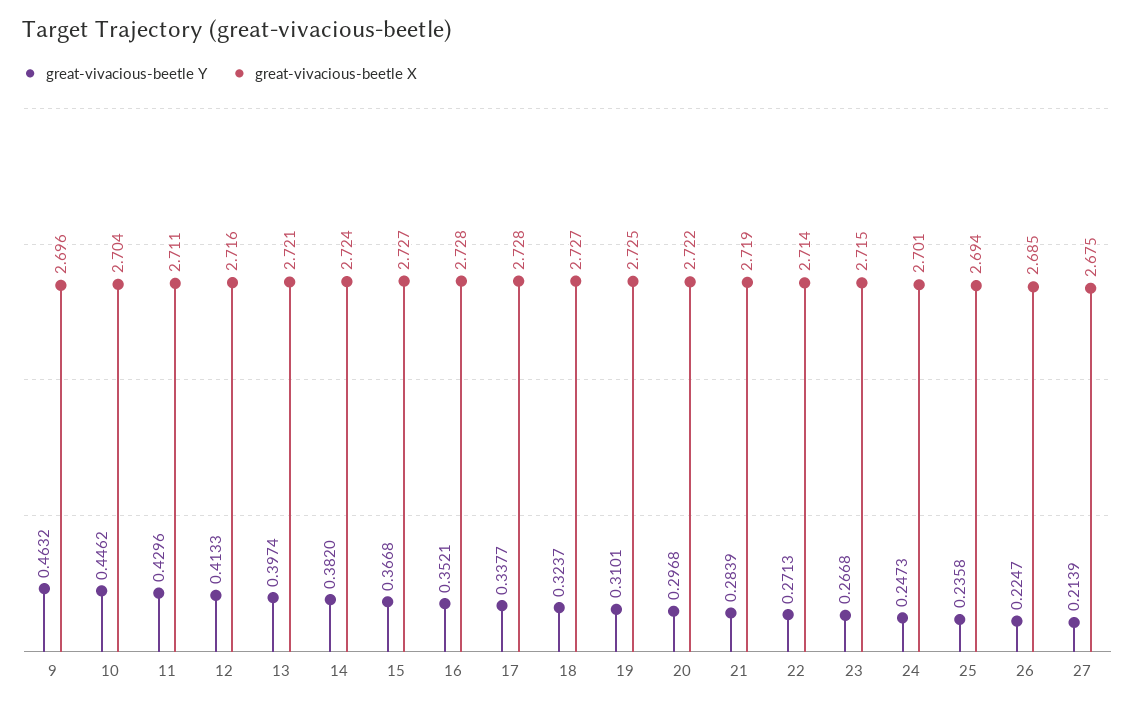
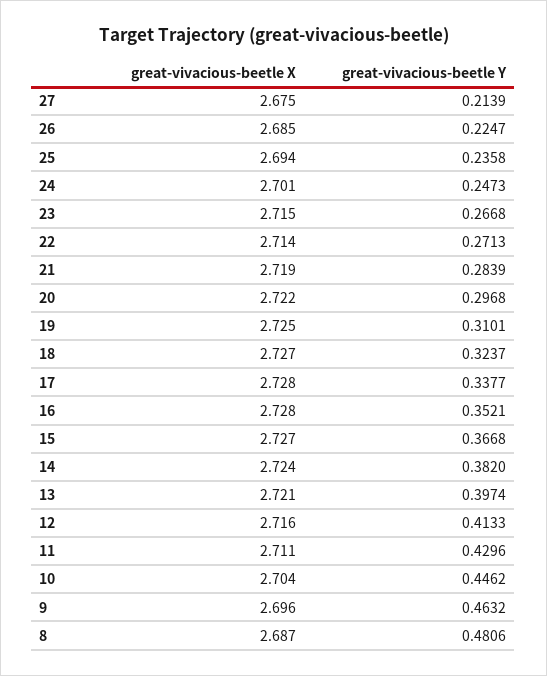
great-vivacious-beetle X, 8: none -> 2.687
great-vivacious-beetle Y, 8: none -> 0.4806

